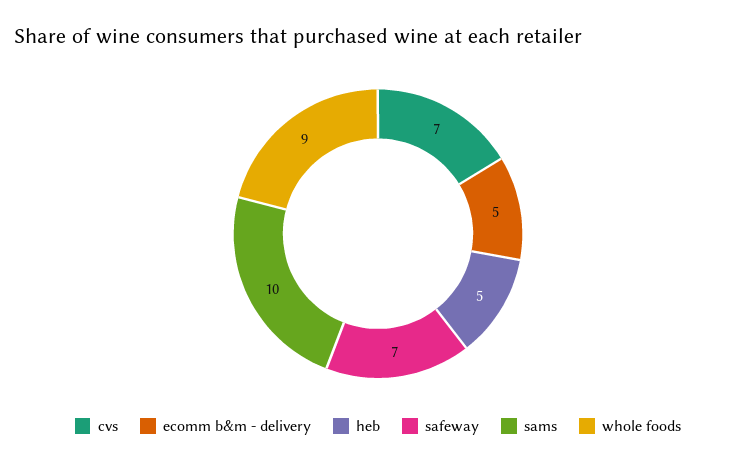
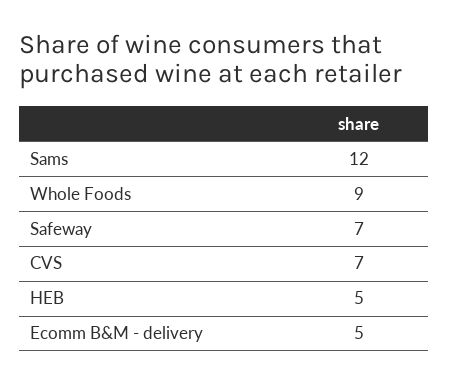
sams: 10 -> 12

